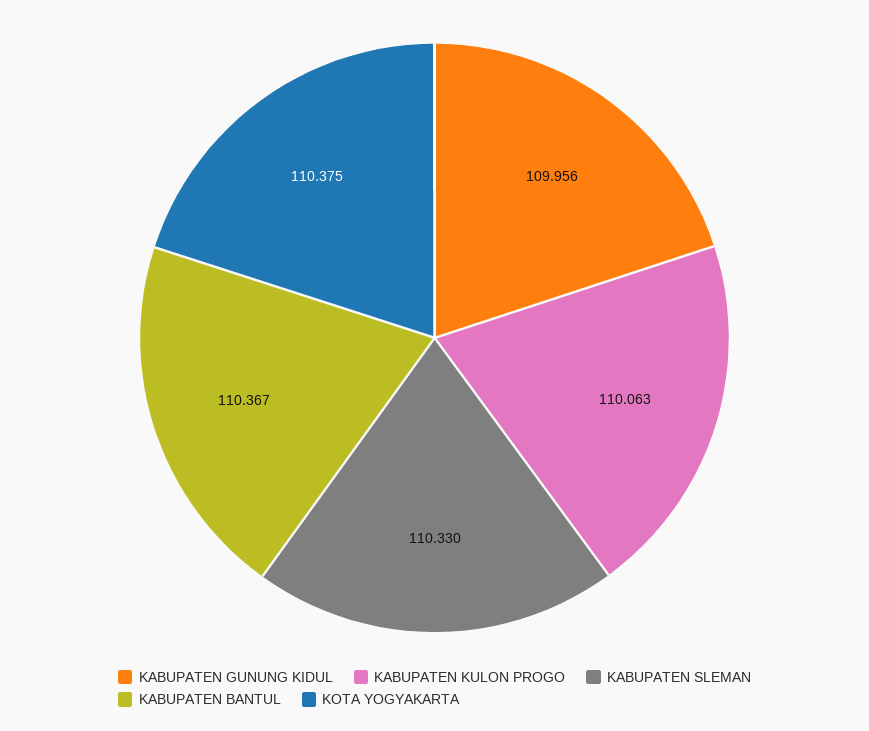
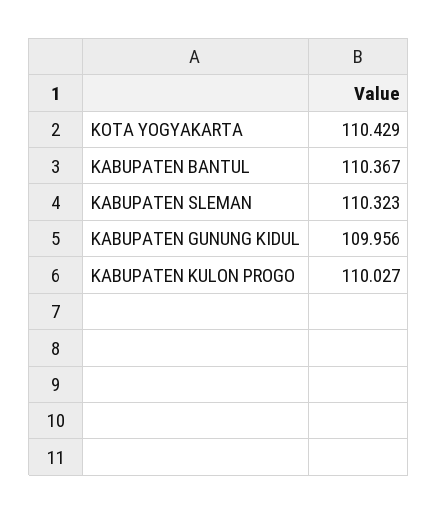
KABUPATEN KULON PROGO: 110.063 -> 110.027
KABUPATEN SLEMAN: 110.33 -> 110.323
KOTA YOGYAKARTA: 110.375 -> 110.429

